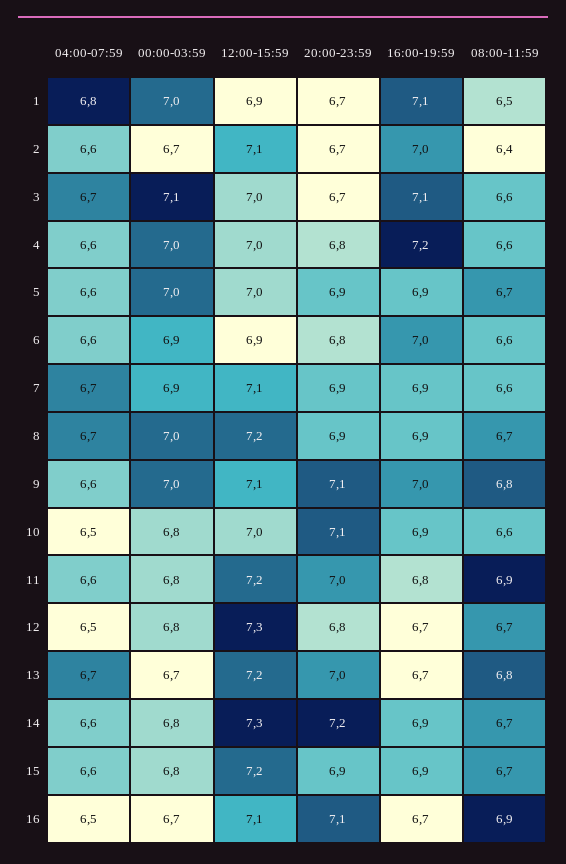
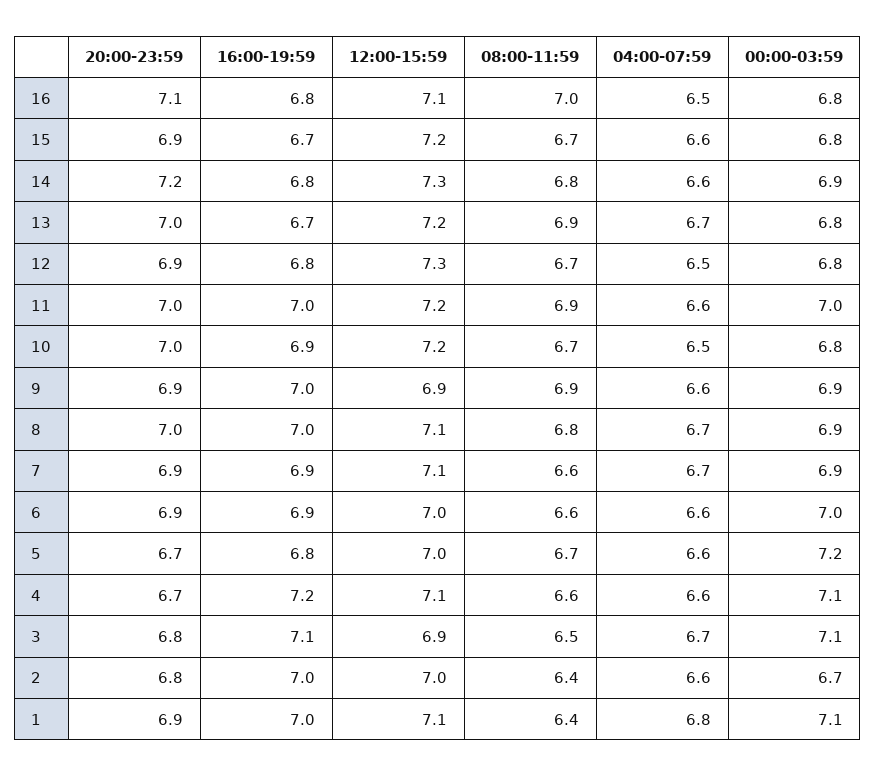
00:00-03:59, 1: 7 -> 7.1
12:00-15:59, 1: 6.9 -> 7.1
20:00-23:59, 1: 6.7 -> 6.9
16:00-19:59, 1: 7.1 -> 7
08:00-11:59, 1: 6.5 -> 6.4
12:00-15:59, 2: 7.1 -> 7
20:00-23:59, 2: 6.7 -> 6.8
12:00-15:59, 3: 7 -> 6.9
20:00-23:59, 3: 6.7 -> 6.8
08:00-11:59, 3: 6.6 -> 6.5
00:00-03:59, 4: 7 -> 7.1
12:00-15:59, 4: 7 -> 7.1
20:00-23:59, 4: 6.8 -> 6.7
00:00-03:59, 5: 7 -> 7.2
20:00-23:59, 5: 6.9 -> 6.7
16:00-19:59, 5: 6.9 -> 6.8
00:00-03:59, 6: 6.9 -> 7
12:00-15:59, 6: 6.9 -> 7
20:00-23:59, 6: 6.8 -> 6.9
16:00-19:59, 6: 7 -> 6.9
00:00-03:59, 8: 7 -> 6.9
12:00-15:59, 8: 7.2 -> 7.1
20:00-23:59, 8: 6.9 -> 7
16:00-19:59, 8: 6.9 -> 7
08:00-11:59, 8: 6.7 -> 6.8
00:00-03:59, 9: 7 -> 6.9
12:00-15:59, 9: 7.1 -> 6.9
20:00-23:59, 9: 7.1 -> 6.9
08:00-11:59, 9: 6.8 -> 6.9
12:00-15:59, 10: 7 -> 7.2
20:00-23:59, 10: 7.1 -> 7
08:00-11:59, 10: 6.6 -> 6.7
00:00-03:59, 11: 6.8 -> 7
16:00-19:59, 11: 6.8 -> 7
20:00-23:59, 12: 6.8 -> 6.9
16:00-19:59, 12: 6.7 -> 6.8
00:00-03:59, 13: 6.7 -> 6.8
08:00-11:59, 13: 6.8 -> 6.9
00:00-03:59, 14: 6.8 -> 6.9
16:00-19:59, 14: 6.9 -> 6.8
08:00-11:59, 14: 6.7 -> 6.8
16:00-19:59, 15: 6.9 -> 6.7
00:00-03:59, 16: 6.7 -> 6.8
16:00-19:59, 16: 6.7 -> 6.8
08:00-11:59, 16: 6.9 -> 7

